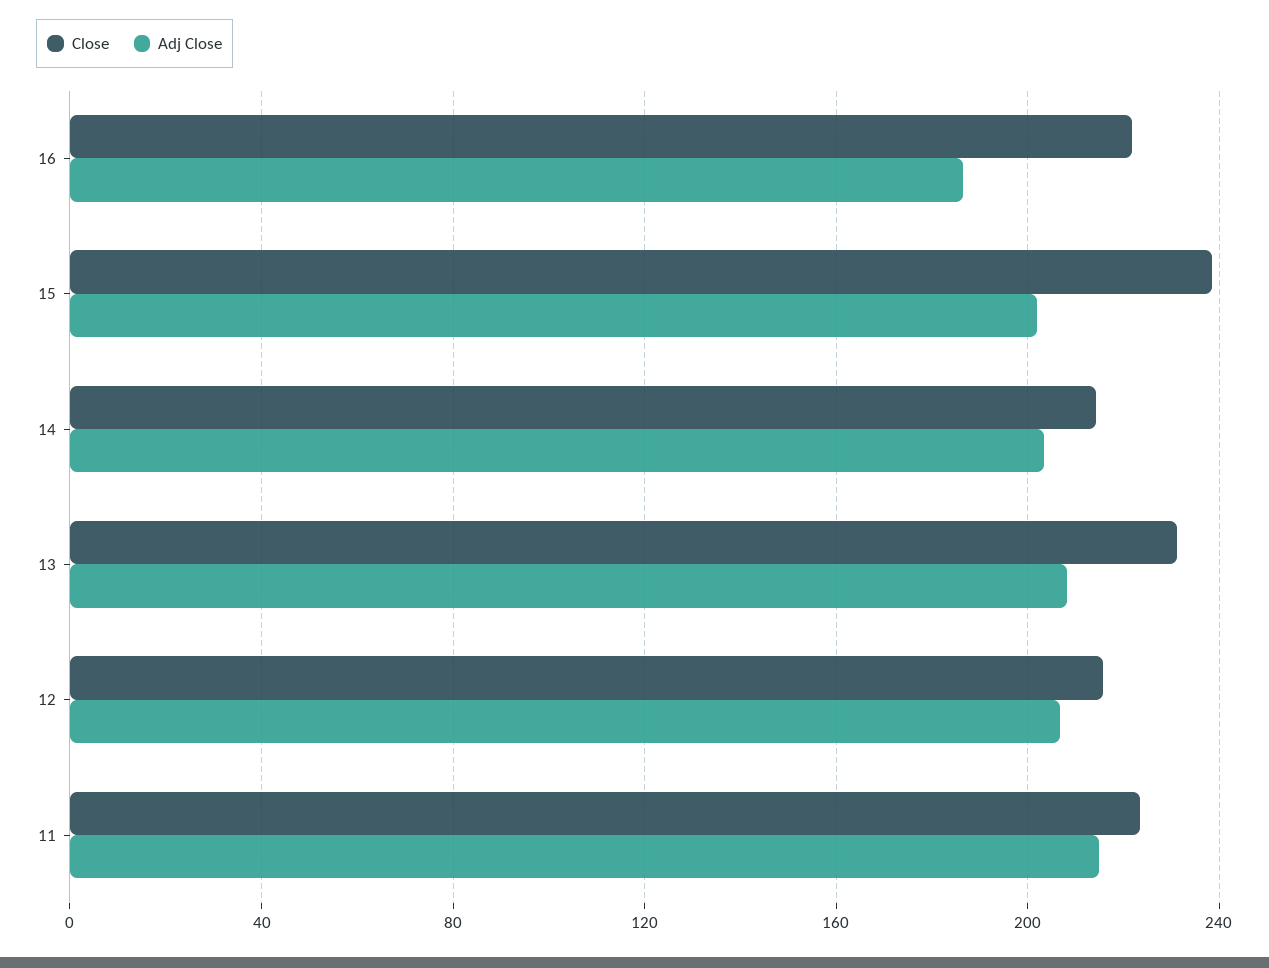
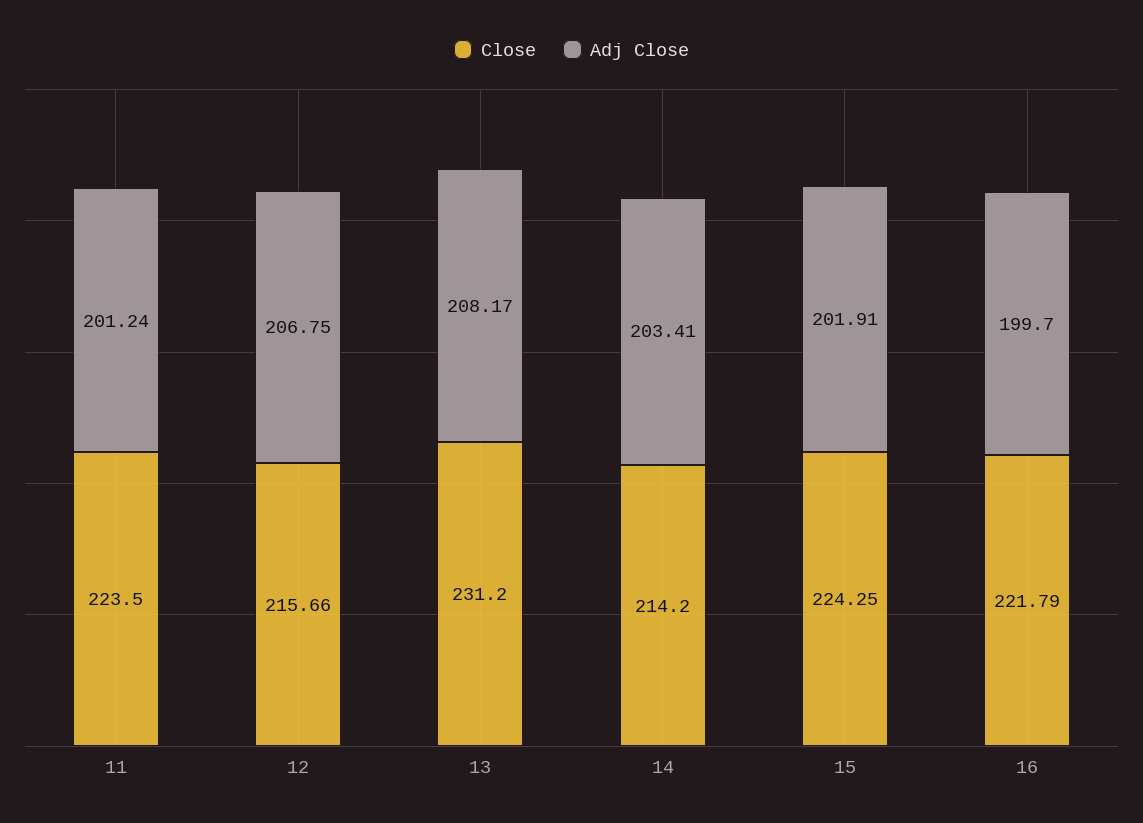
Adj Close, 16: 185 -> 199.7
Close, 15: 240 -> 224.25
Adj Close, 11: 215 -> 201.24

